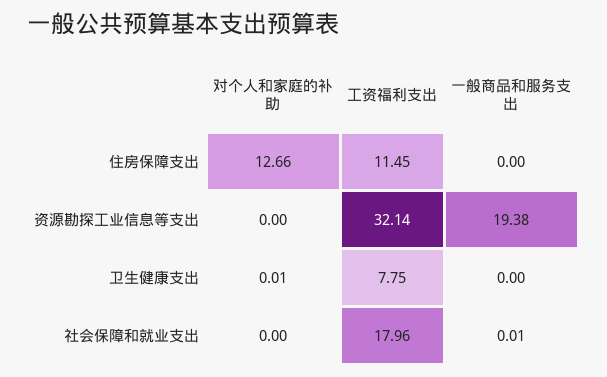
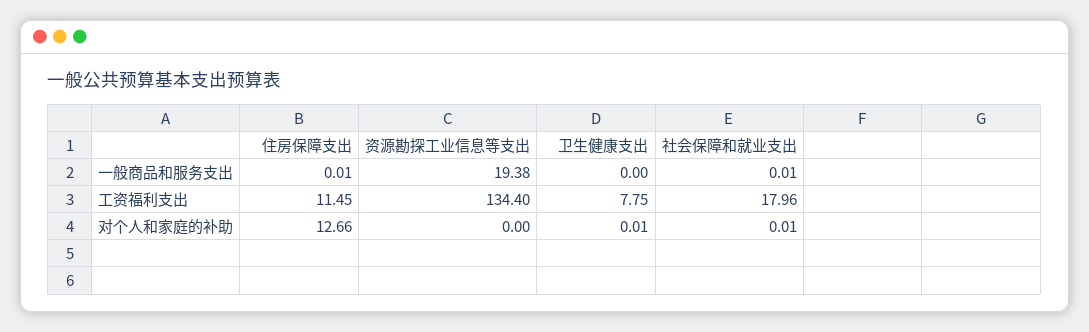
一般商品和服务支出, 住房保障支出: 0 -> 0.01
工资福利支出, 资源勘探工业信息等支出: 32.14 -> 134.4
对个人和家庭的补助, 社会保障和就业支出: 0 -> 0.01

